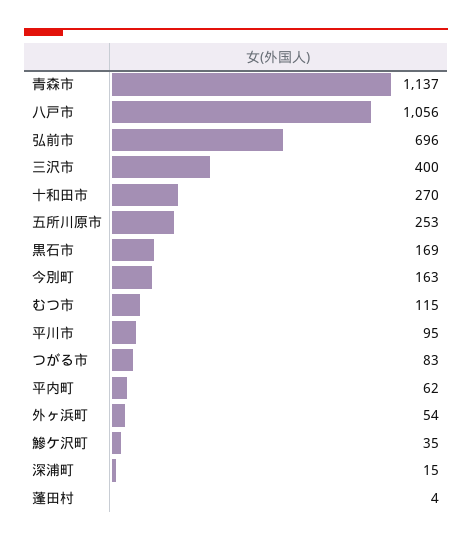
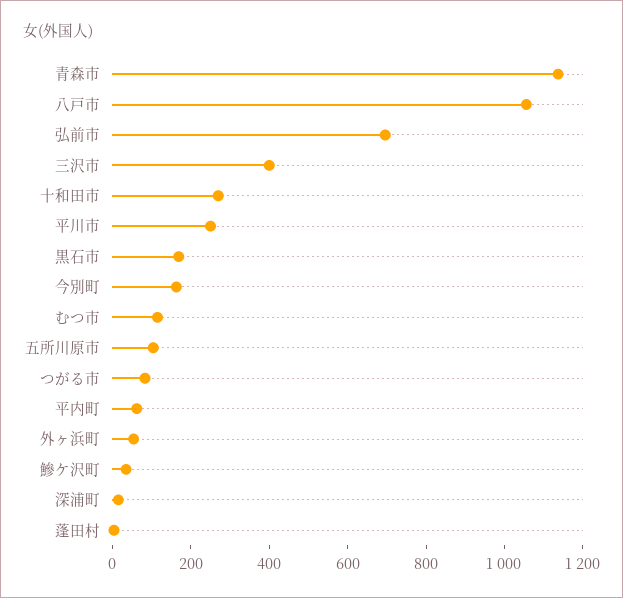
五所川原市: 253 -> 100
平川市: 95 -> 250

